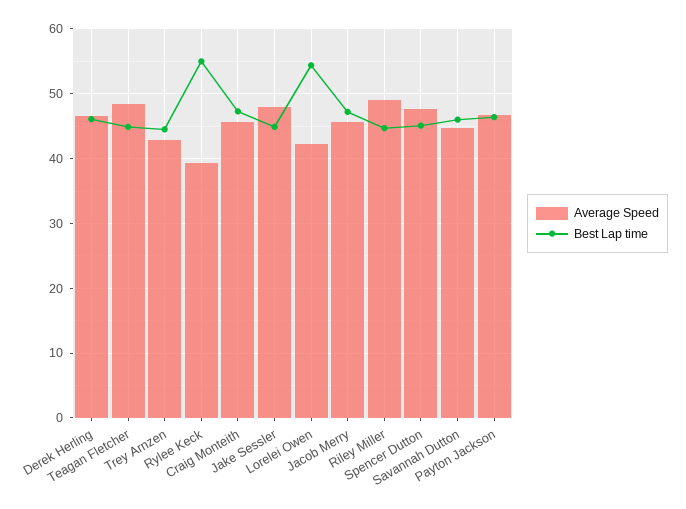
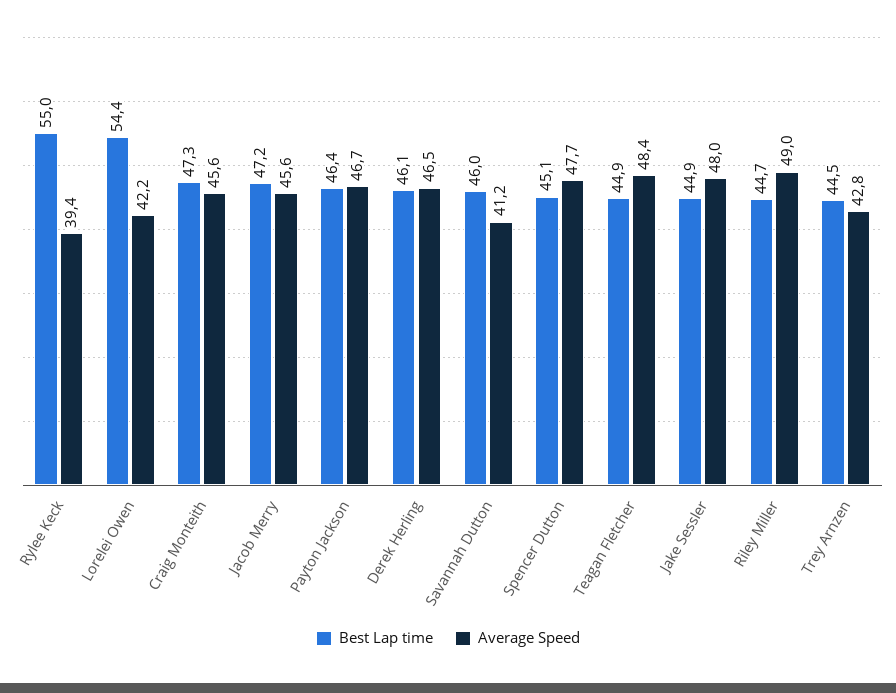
Average Speed, Savannah Dutton: 45 -> 41.2

